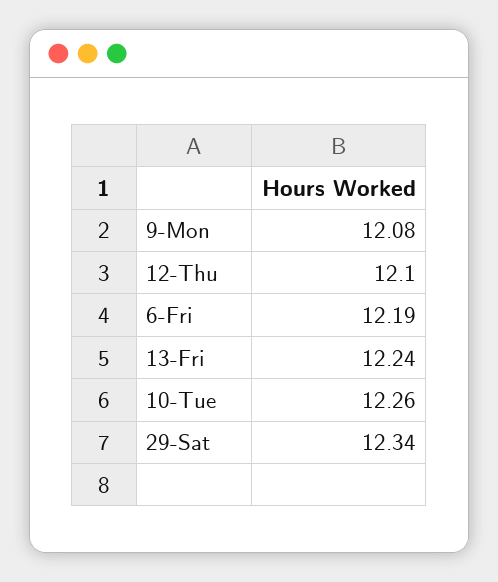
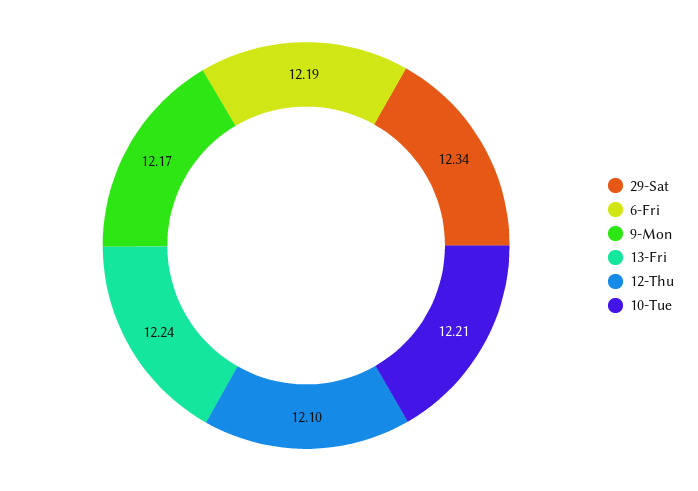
9-Mon: 12.08 -> 12.17
10-Tue: 12.26 -> 12.21

